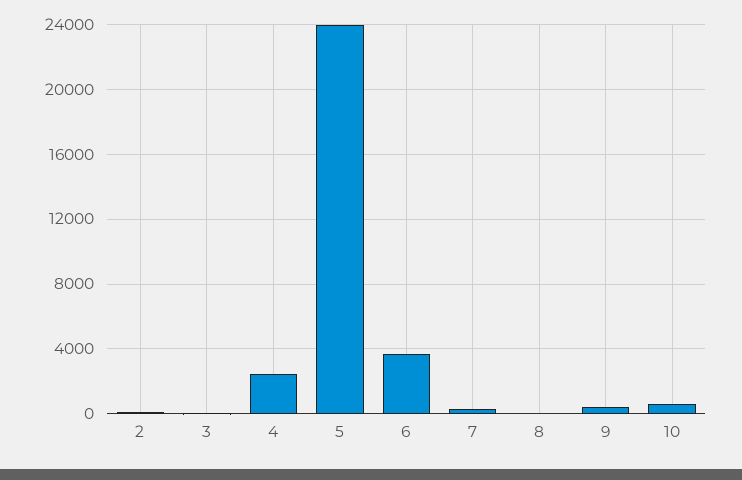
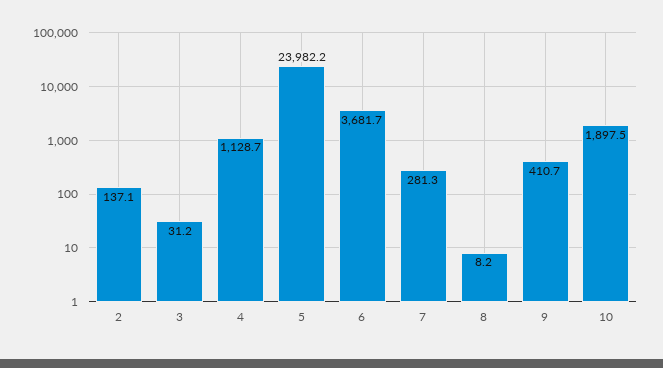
4: 2500 -> 1128.7
10: 500 -> 1897.5

